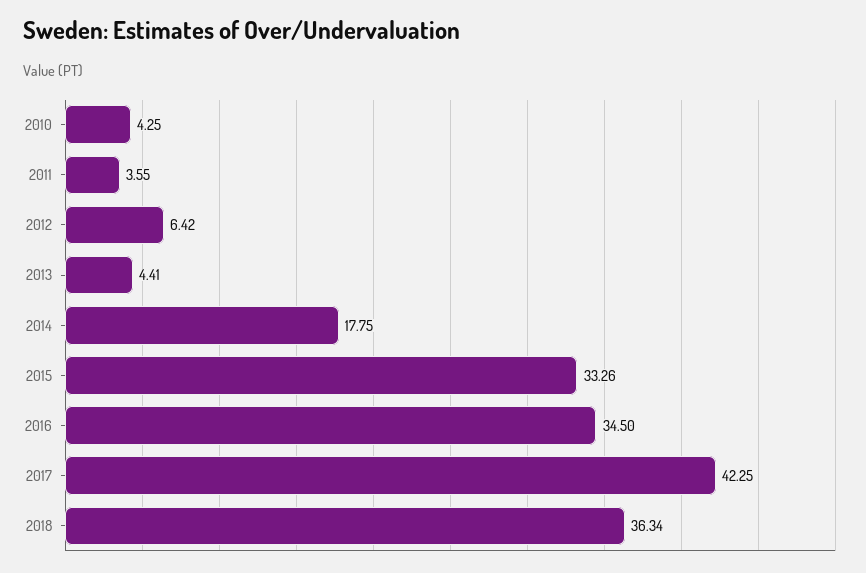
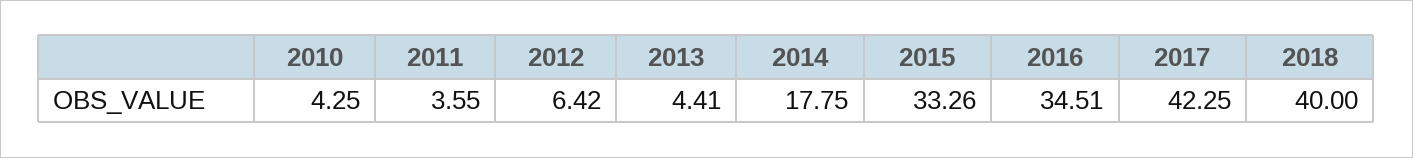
2016: 34.5 -> 34.51
2018: 36.34 -> 40

